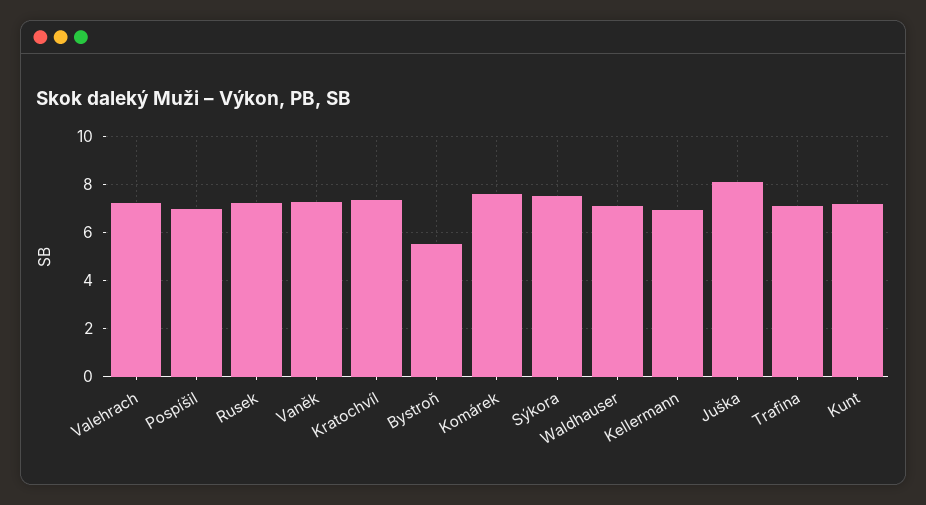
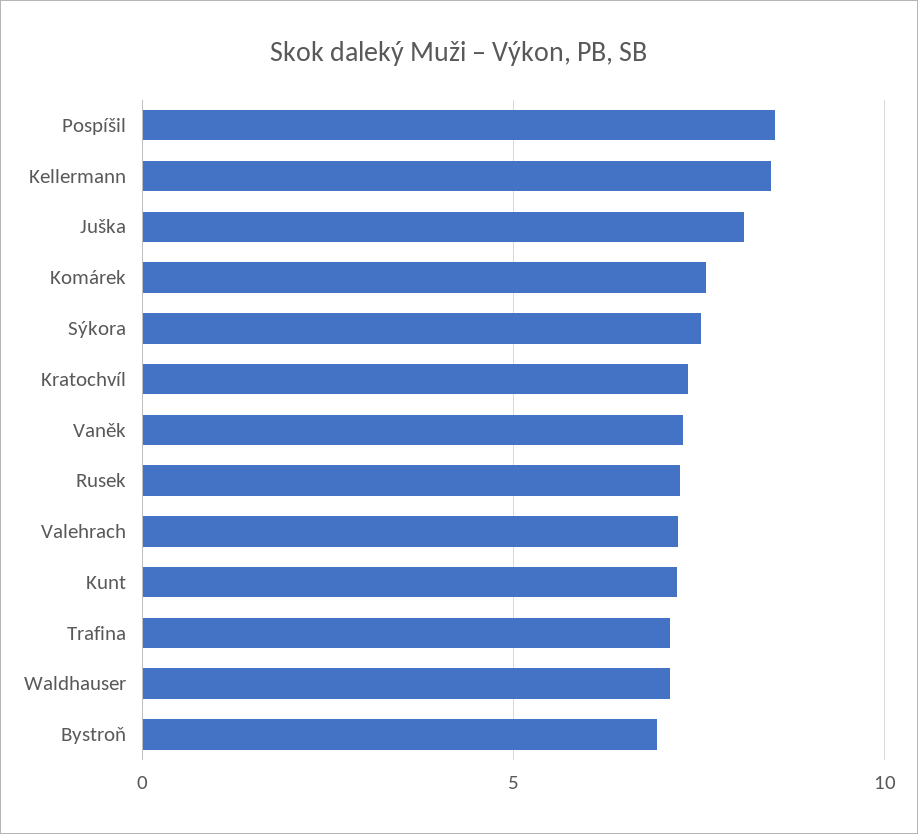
Pospíšil: 7 -> 8.5
Bystroň: 5.5 -> 7
Kellermann: 7 -> 8.5

